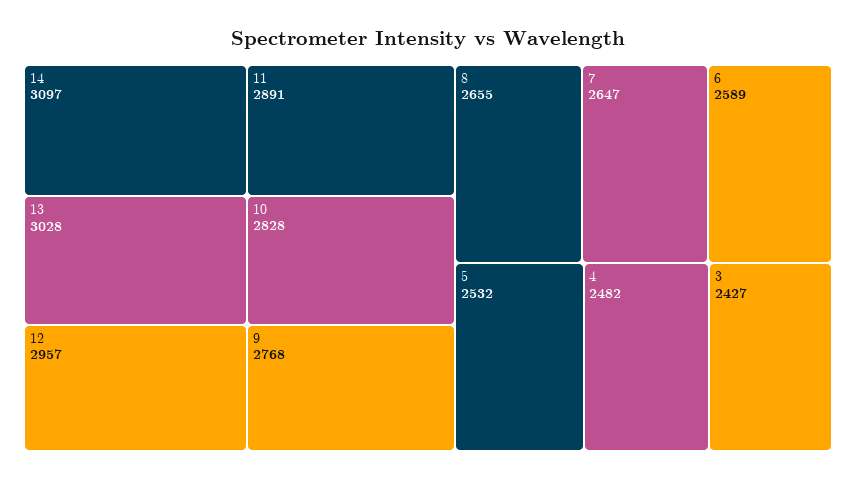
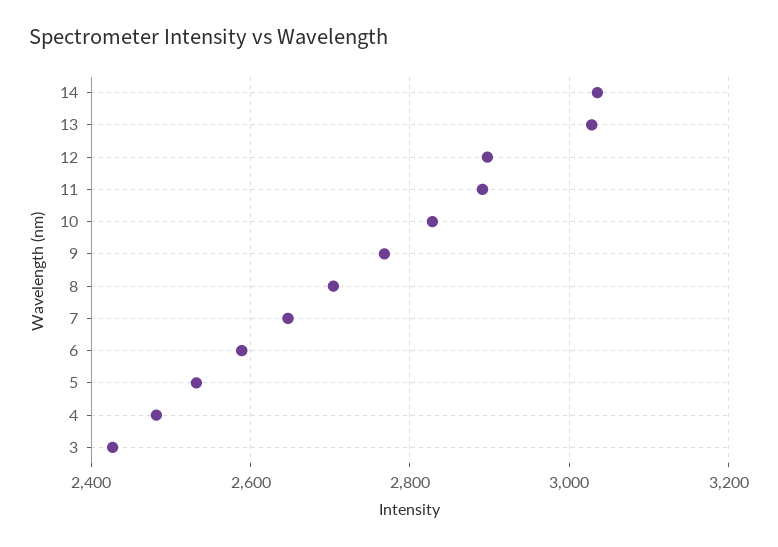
14: 3097 -> 3040
12: 2957 -> 2900
8: 2655 -> 2700

